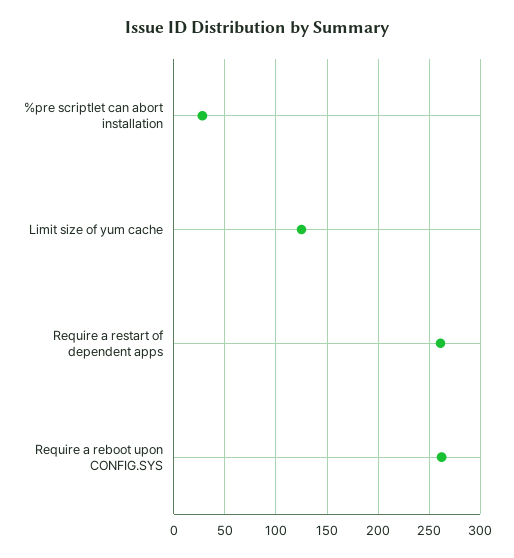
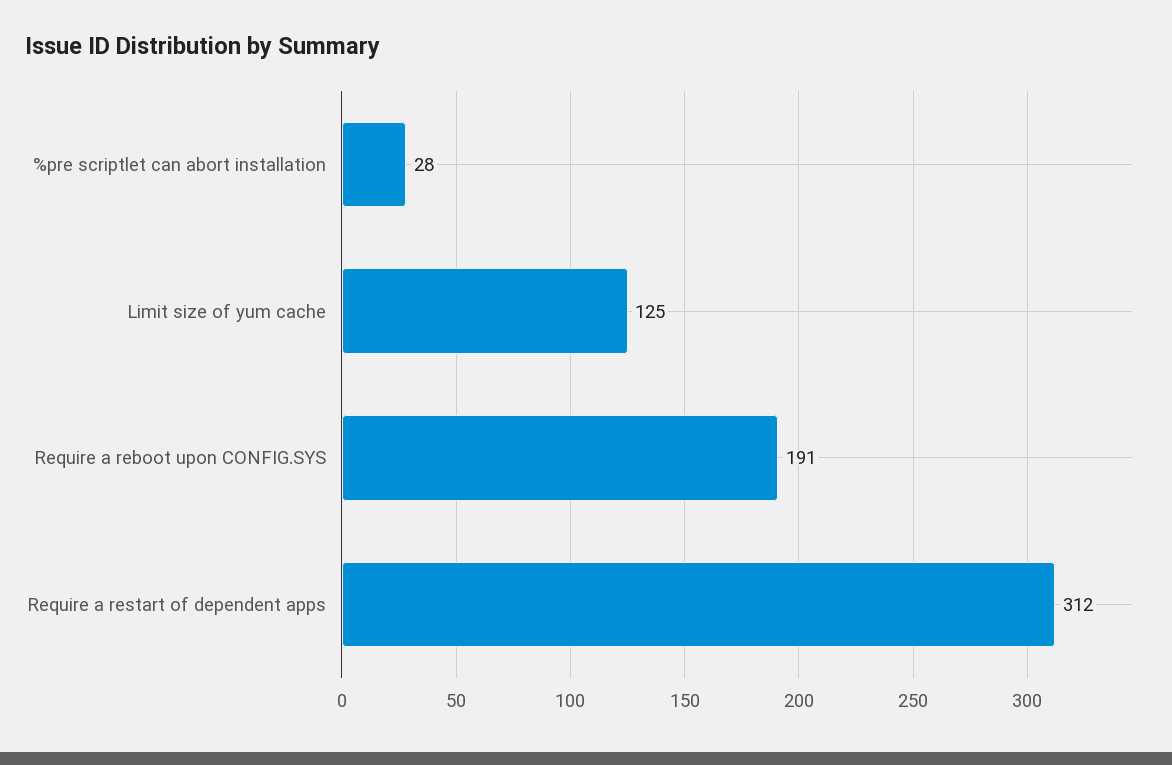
Require a restart of dependent apps: 260 -> 312
Require a reboot upon CONFIG.SYS: 260 -> 191

